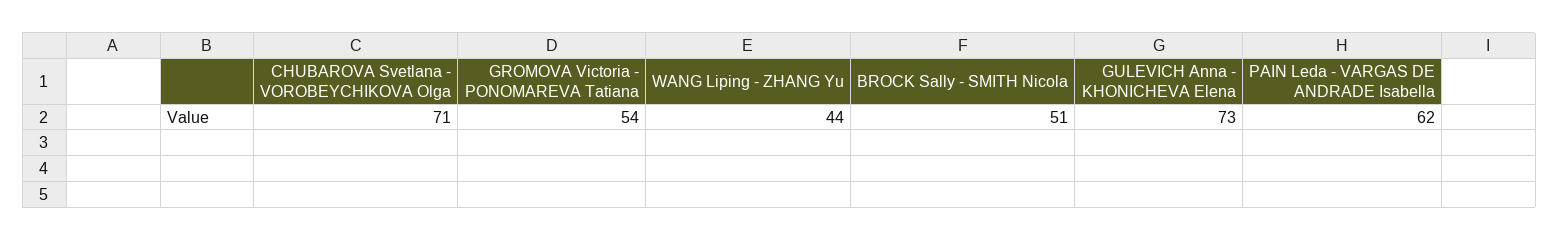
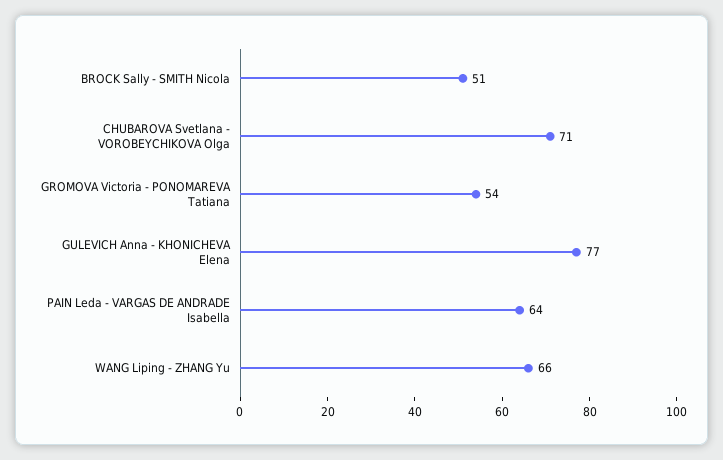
WANG Liping - ZHANG Yu: 44 -> 66
GULEVICH Anna - KHONICHEVA Elena: 73 -> 77
PAIN Leda - VARGAS DE ANDRADE Isabella: 62 -> 64

